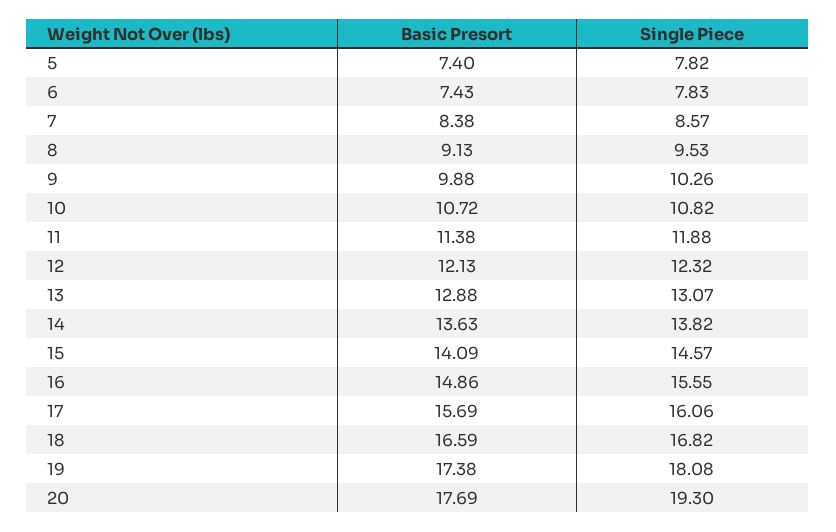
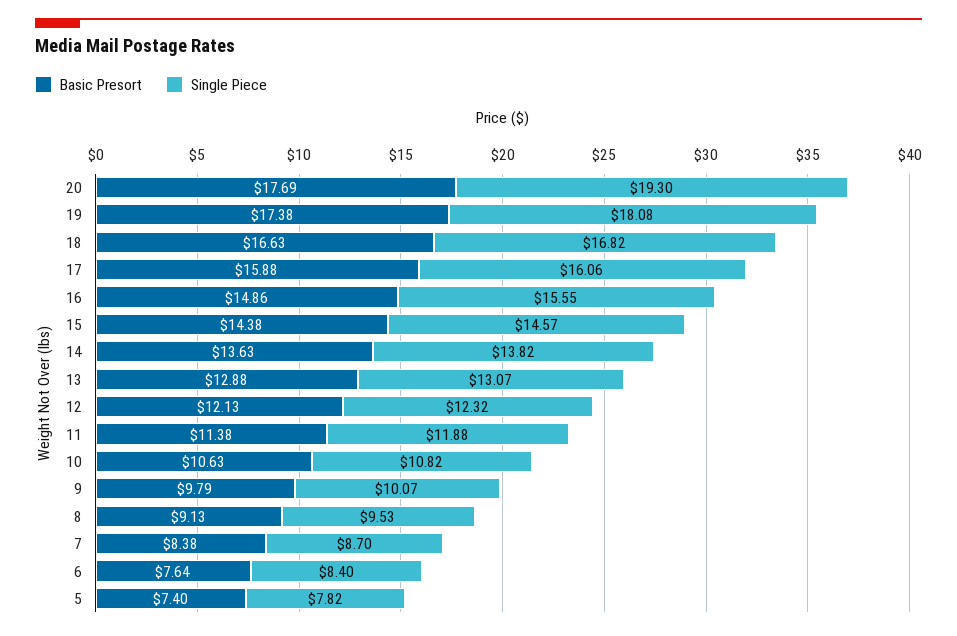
Basic Presort, 6: 7.43 -> 7.64
Single Piece, 6: 7.83 -> 8.4
Single Piece, 7: 8.57 -> 8.7
Basic Presort, 9: 9.88 -> 9.79
Single Piece, 9: 10.26 -> 10.07
Basic Presort, 10: 10.72 -> 10.63
Basic Presort, 15: 14.09 -> 14.38
Basic Presort, 17: 15.69 -> 15.88
Basic Presort, 18: 16.59 -> 16.63

